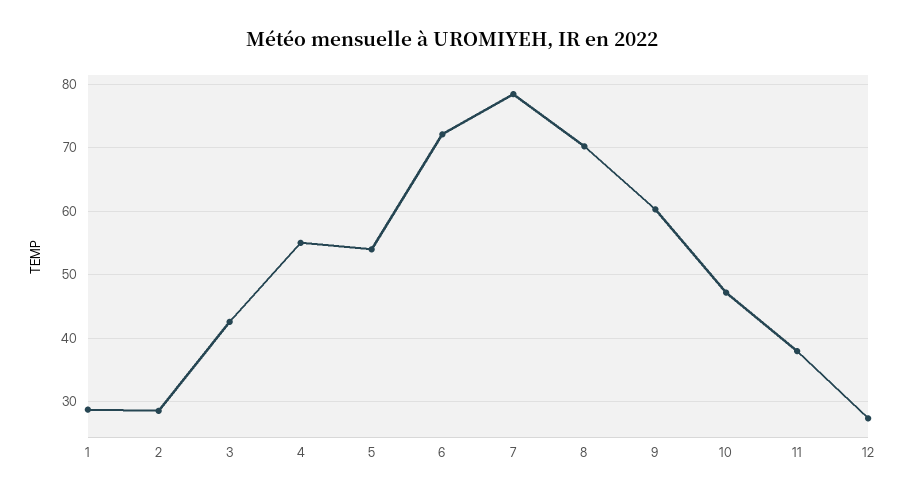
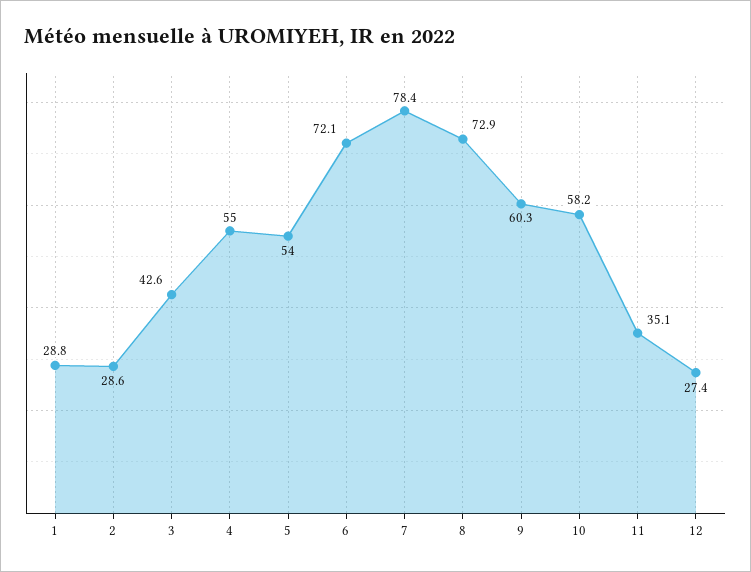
8: 70 -> 72.9
10: 47 -> 58.2
11: 38 -> 35.1

